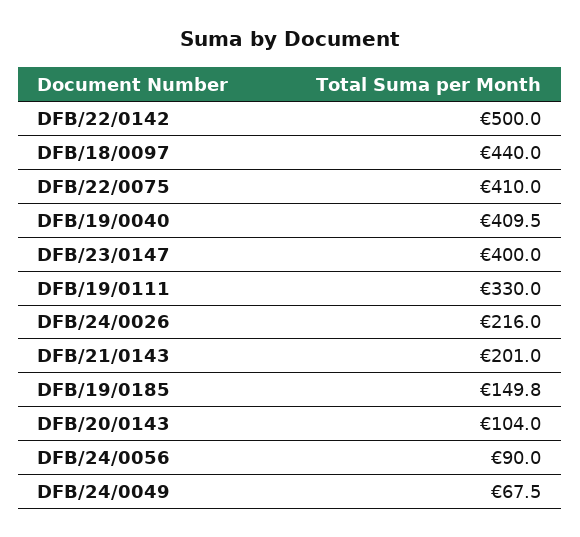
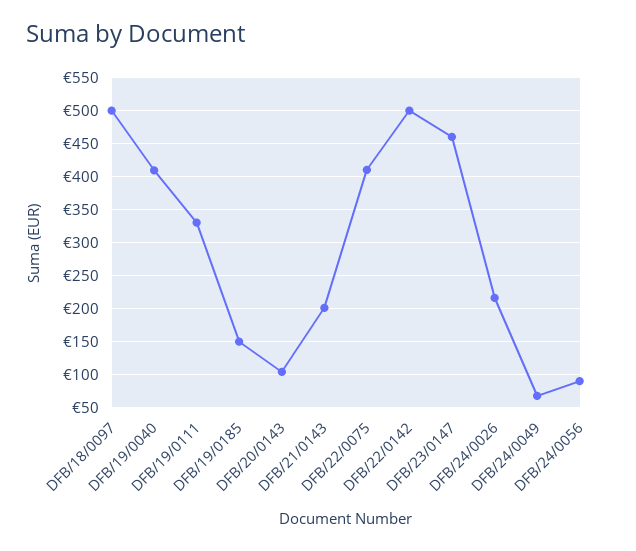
DFB/18/0097: 440 -> 500
DFB/23/0147: 400 -> 460

